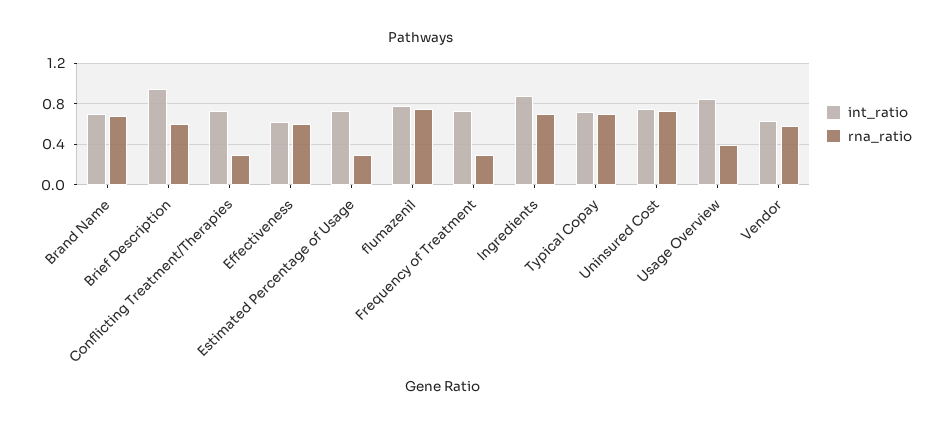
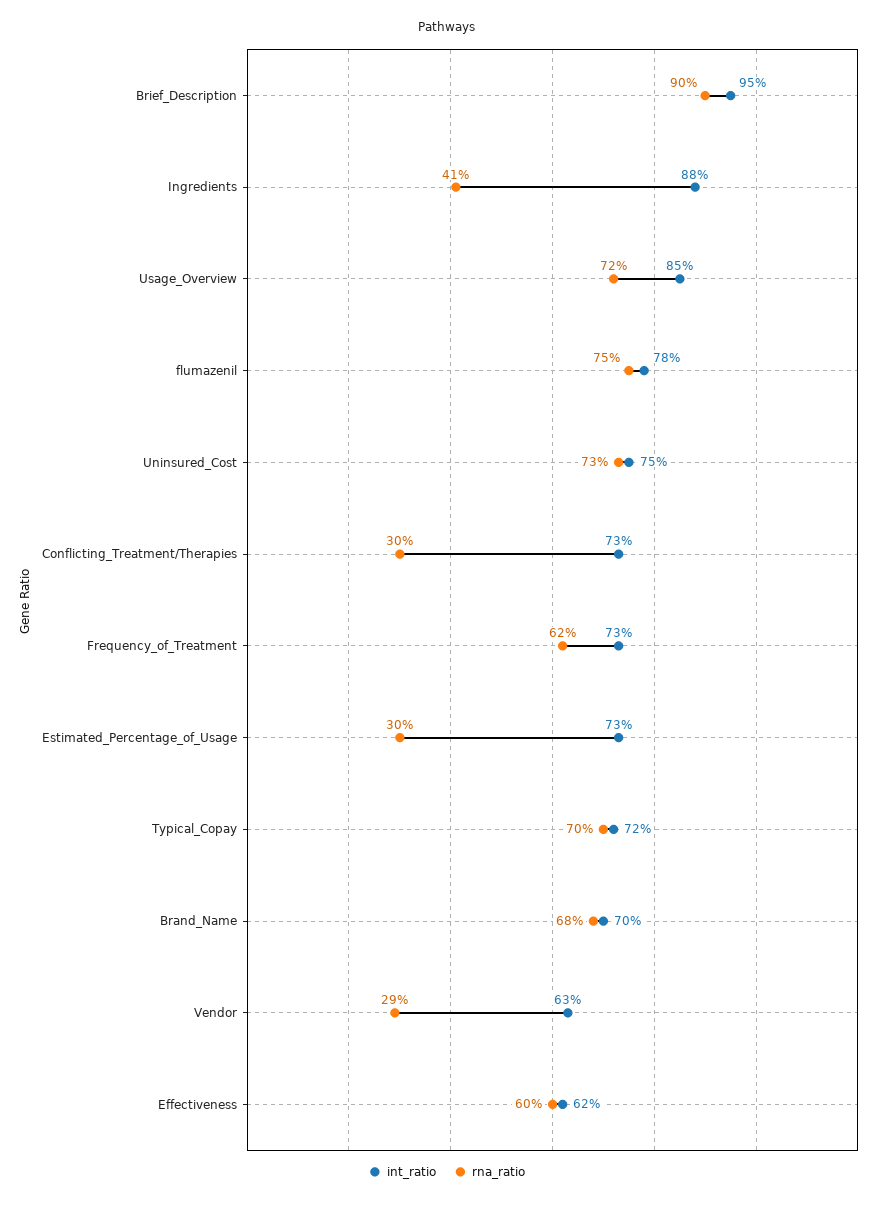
rna_ratio, Brief Description: 0.6 -> 0.9
rna_ratio, Frequency of Treatment: 0.3 -> 0.62
rna_ratio, Ingredients: 0.7 -> 0.41
rna_ratio, Usage Overview: 0.4 -> 0.72
rna_ratio, Vendor: 0.6 -> 0.29

